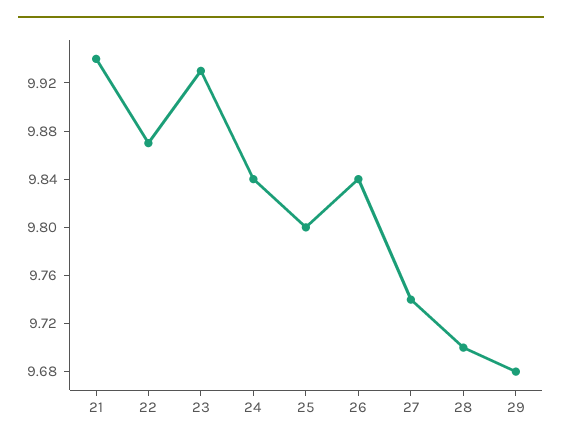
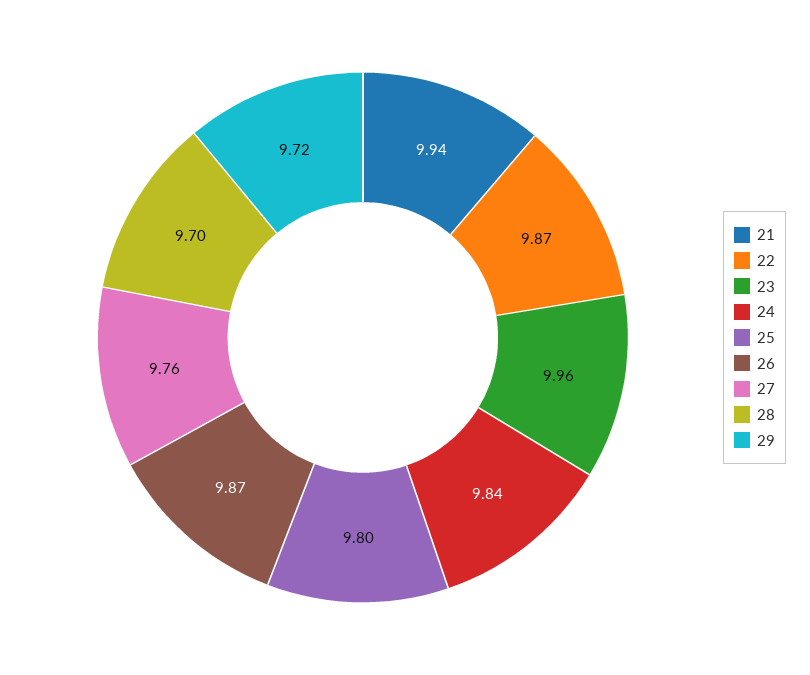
23: 9.93 -> 9.96
26: 9.84 -> 9.87
27: 9.74 -> 9.76
29: 9.68 -> 9.72

